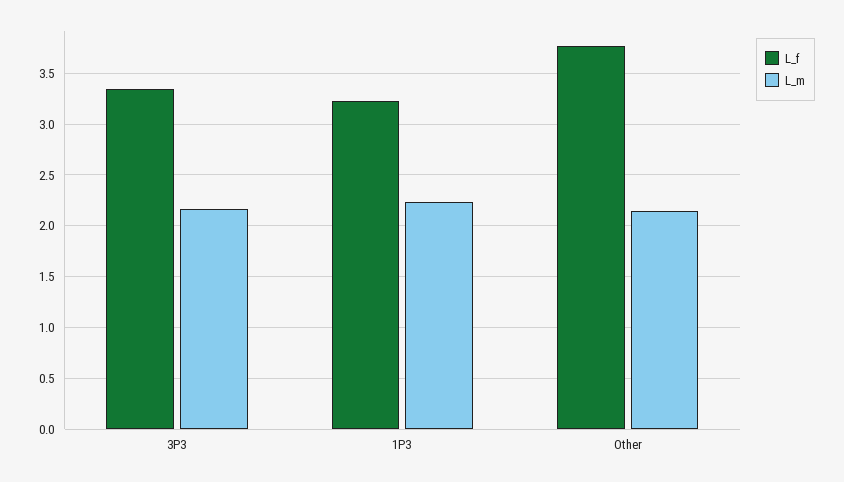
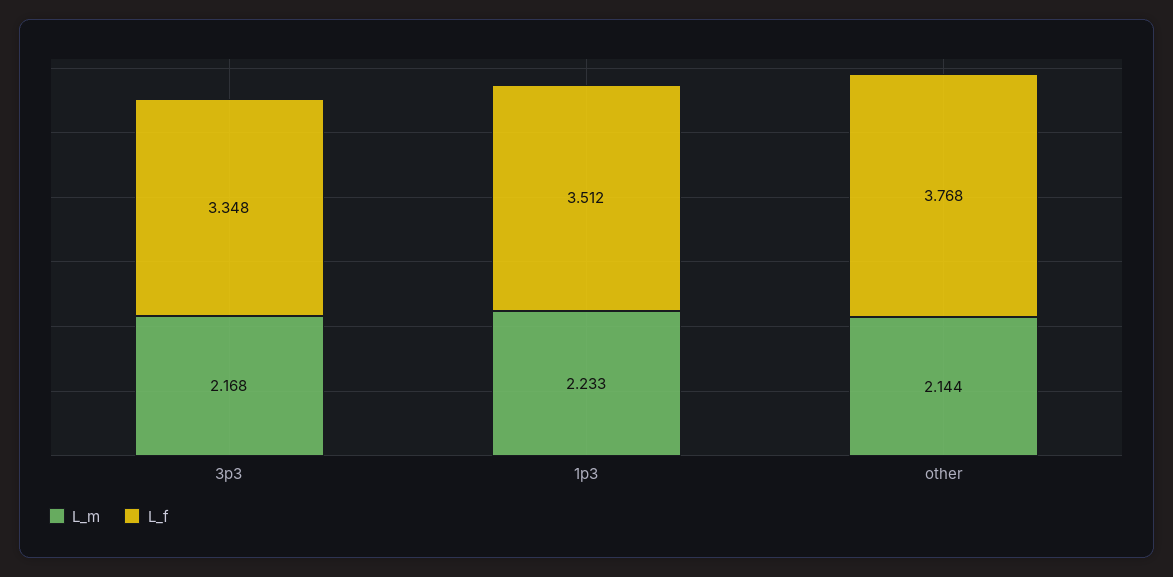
L_f, 1P3: 3.2 -> 3.512

